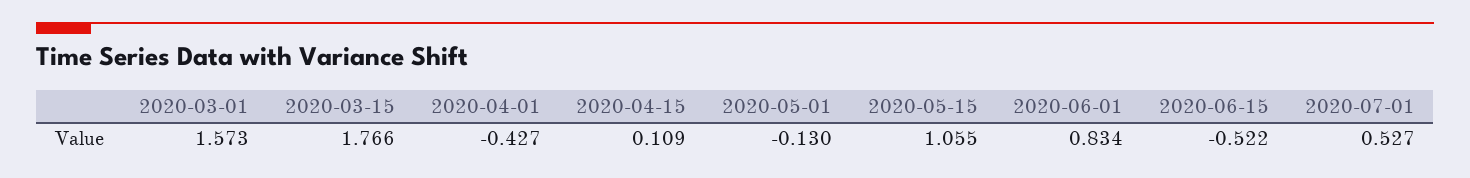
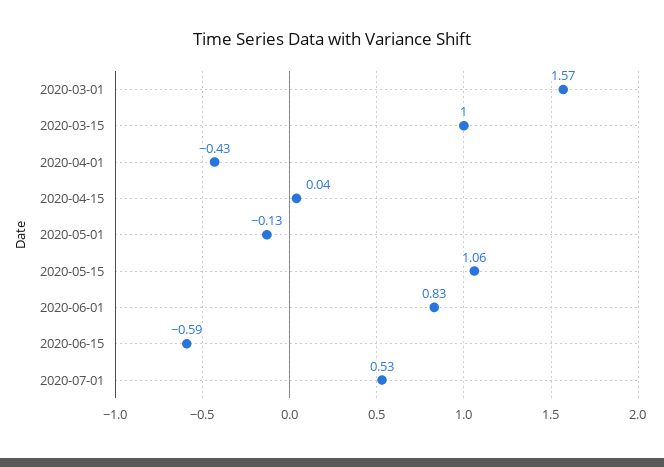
2020-03-15: 1.766 -> 1
2020-04-15: 0.109 -> 0.04
2020-06-15: -0.522 -> -0.59

